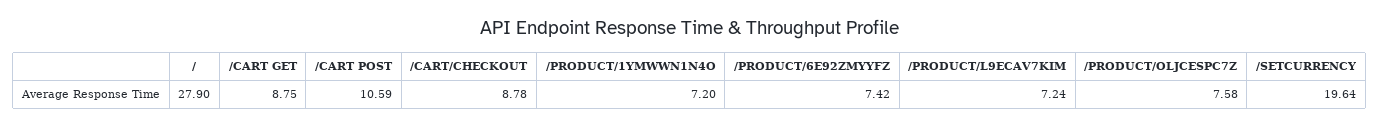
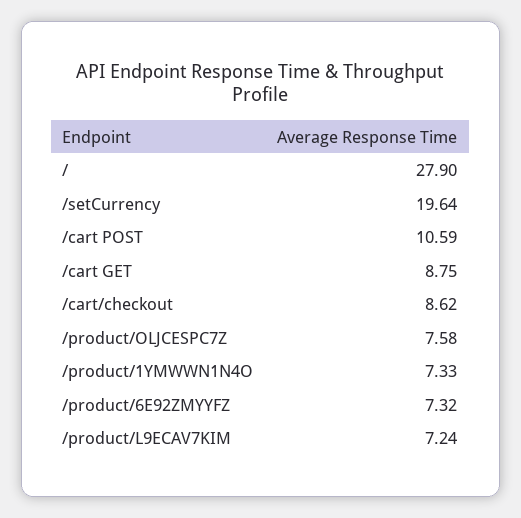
/CART/CHECKOUT: 8.78 -> 8.62
/PRODUCT/1YMWWN1N4O: 7.2 -> 7.33
/PRODUCT/6E92ZMYYFZ: 7.42 -> 7.32

